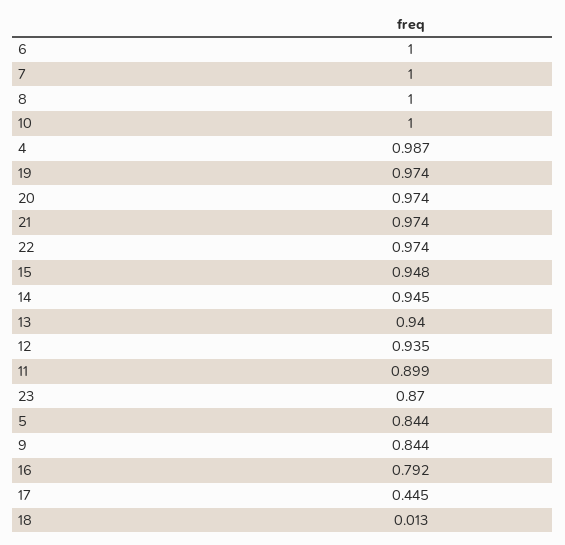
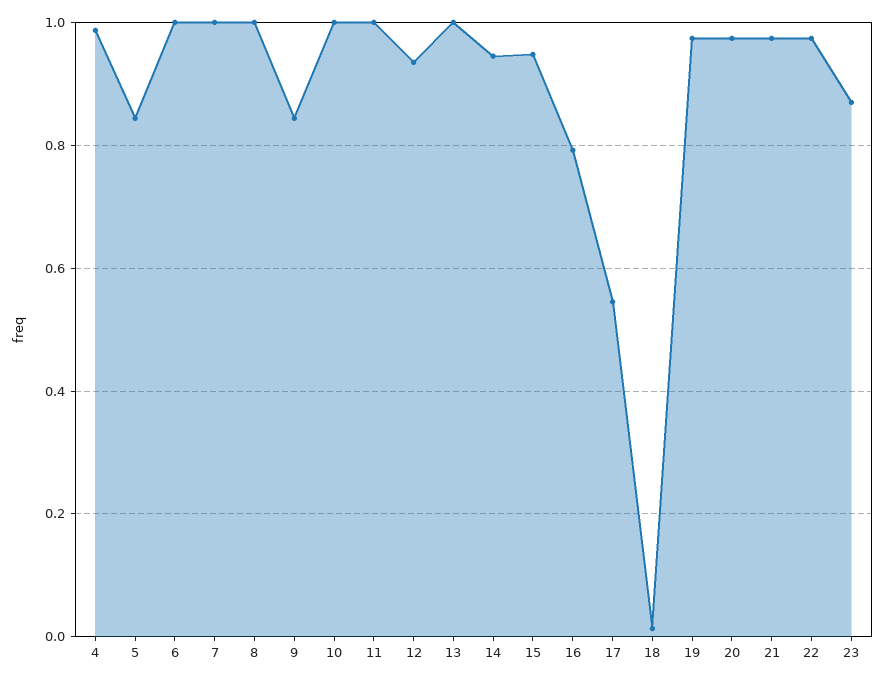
13: 0.94 -> 1
11: 0.899 -> 1
17: 0.445 -> 0.54

